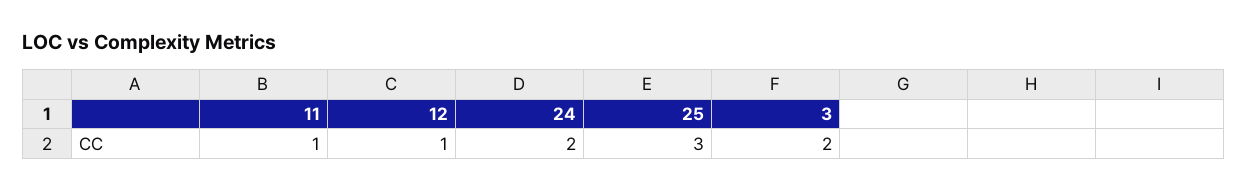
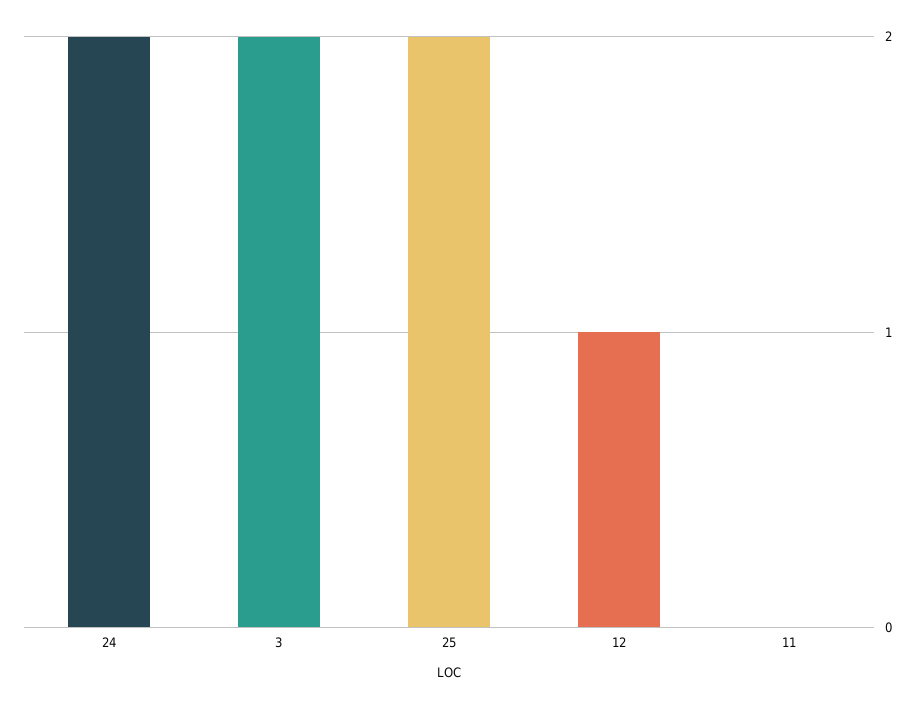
11: 1 -> 0
25: 3 -> 2

